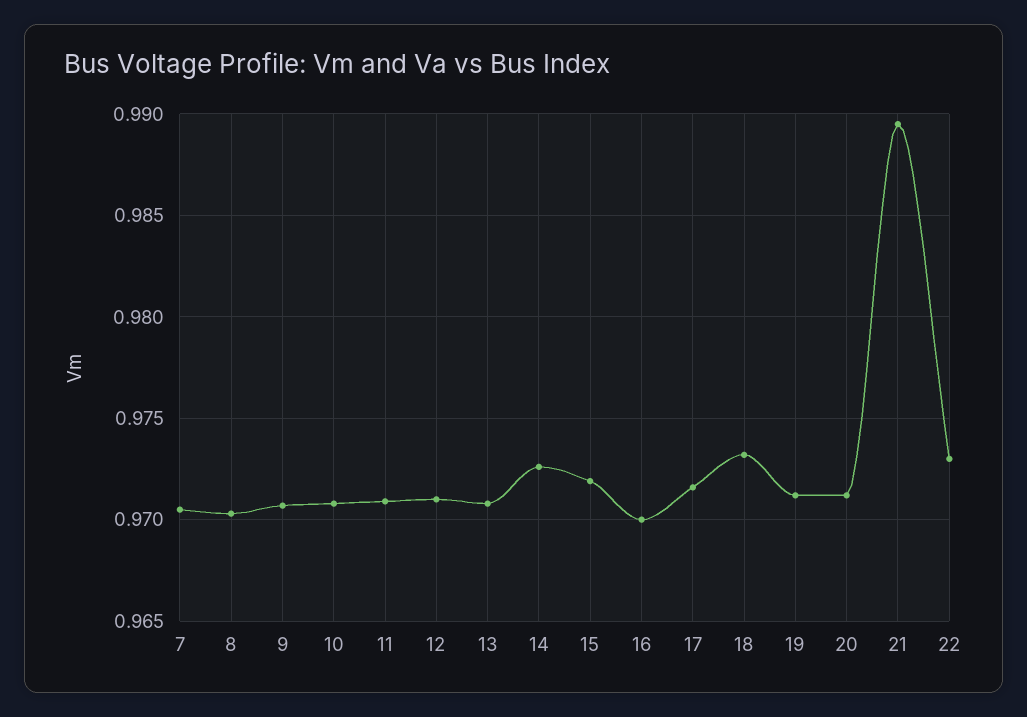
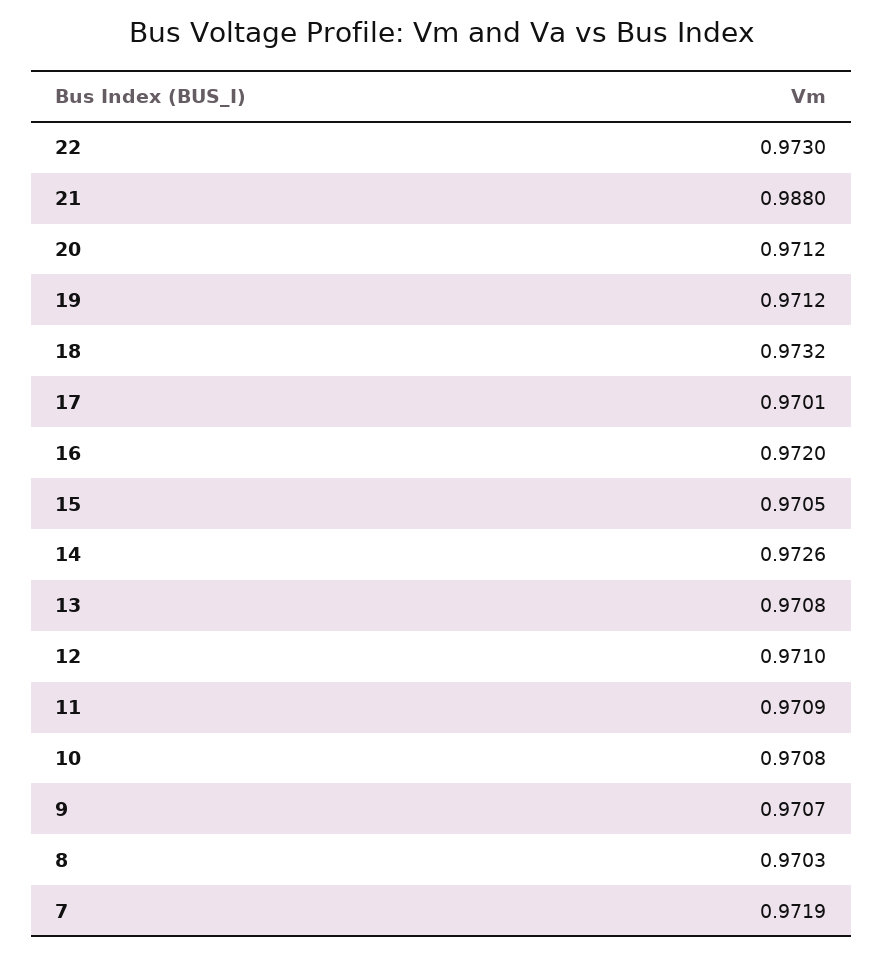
7: 0.9705 -> 0.9719
15: 0.972 -> 0.9705
16: 0.97 -> 0.972
17: 0.9715 -> 0.9701
21: 0.9895 -> 0.988

